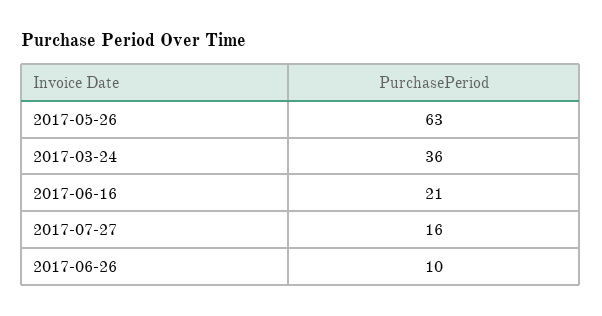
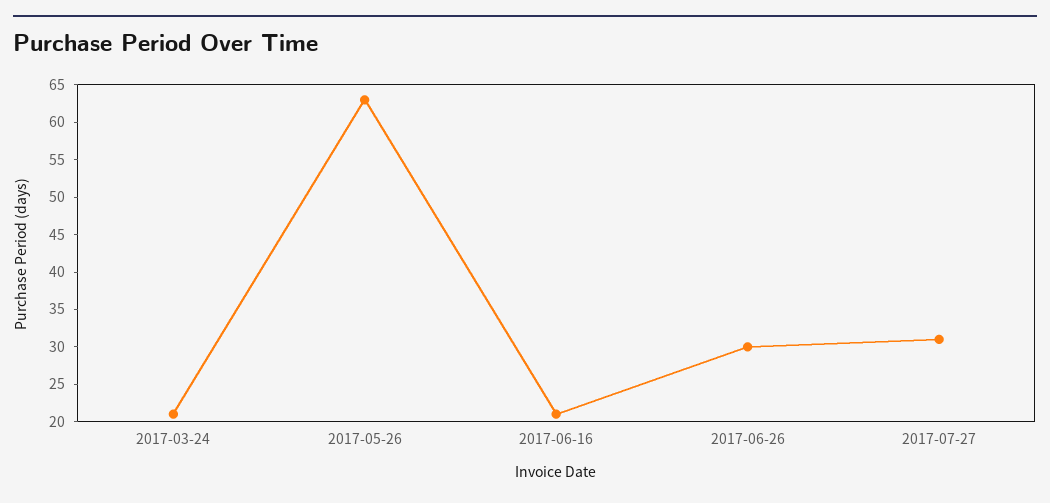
2017-03-24: 36 -> 20
2017-07-27: 16 -> 30
2017-06-26: 10 -> 30

